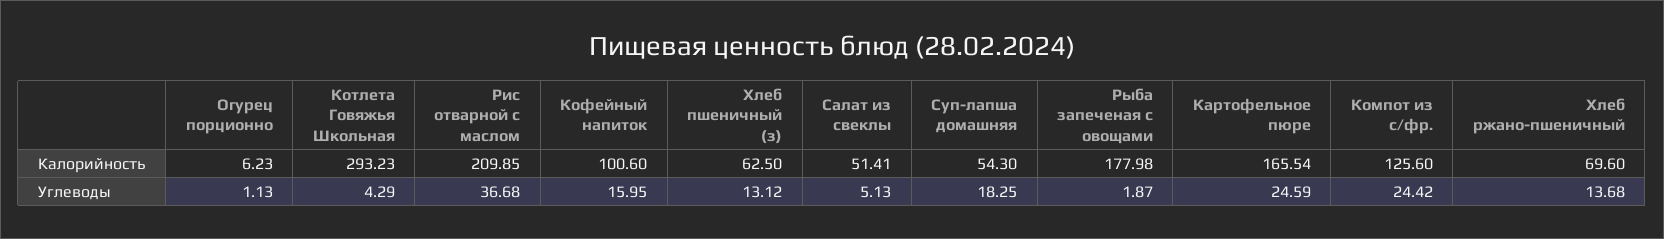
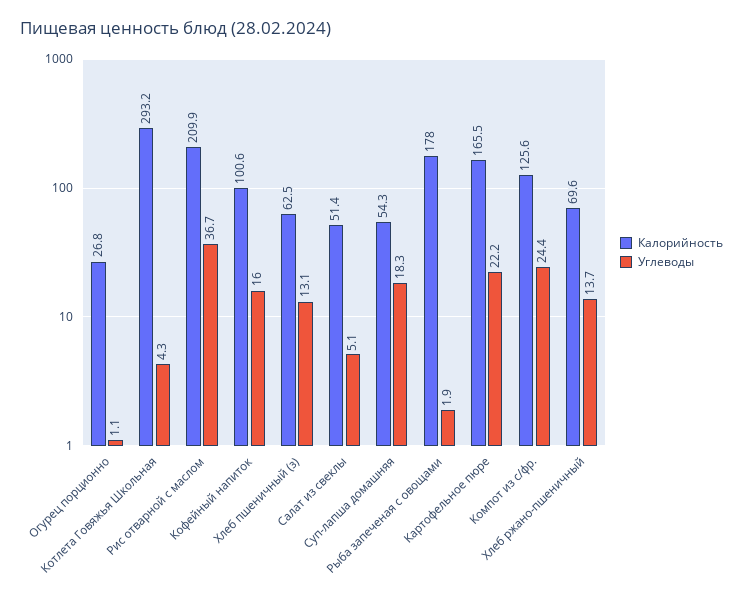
Калорийность, Огурец порционно: 6.23 -> 26.8
Углеводы, Картофельное пюре: 24.59 -> 22.2

